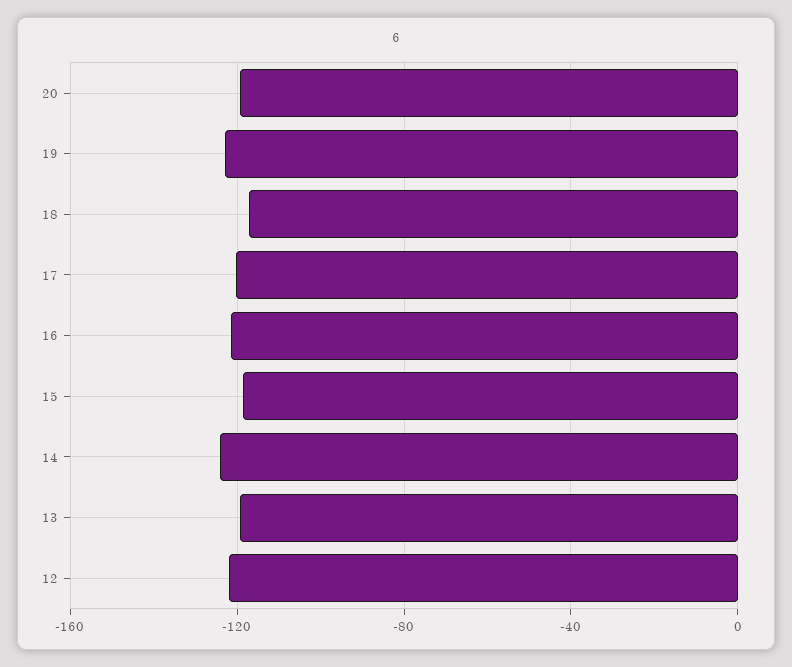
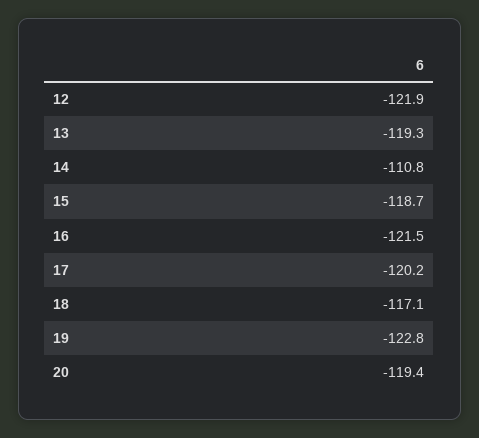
14: -125 -> -110.8

